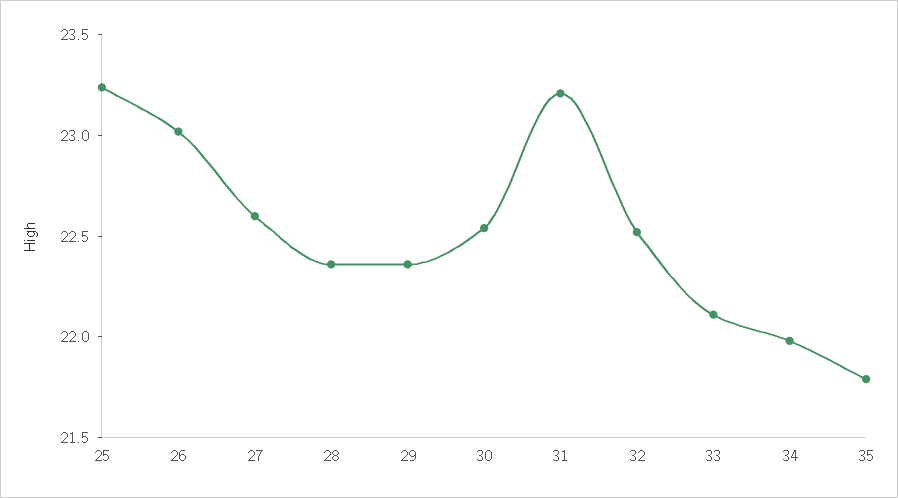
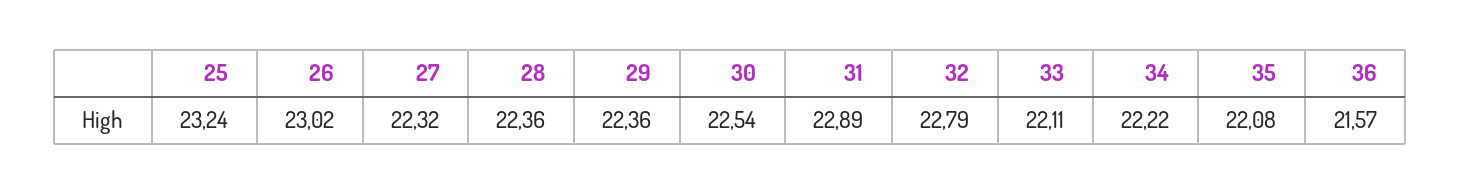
27: 22.6 -> 22.32
31: 23.2 -> 22.89
32: 22.5 -> 22.79
34: 22 -> 22.22
35: 21.8 -> 22.08
36: none -> 21.57

